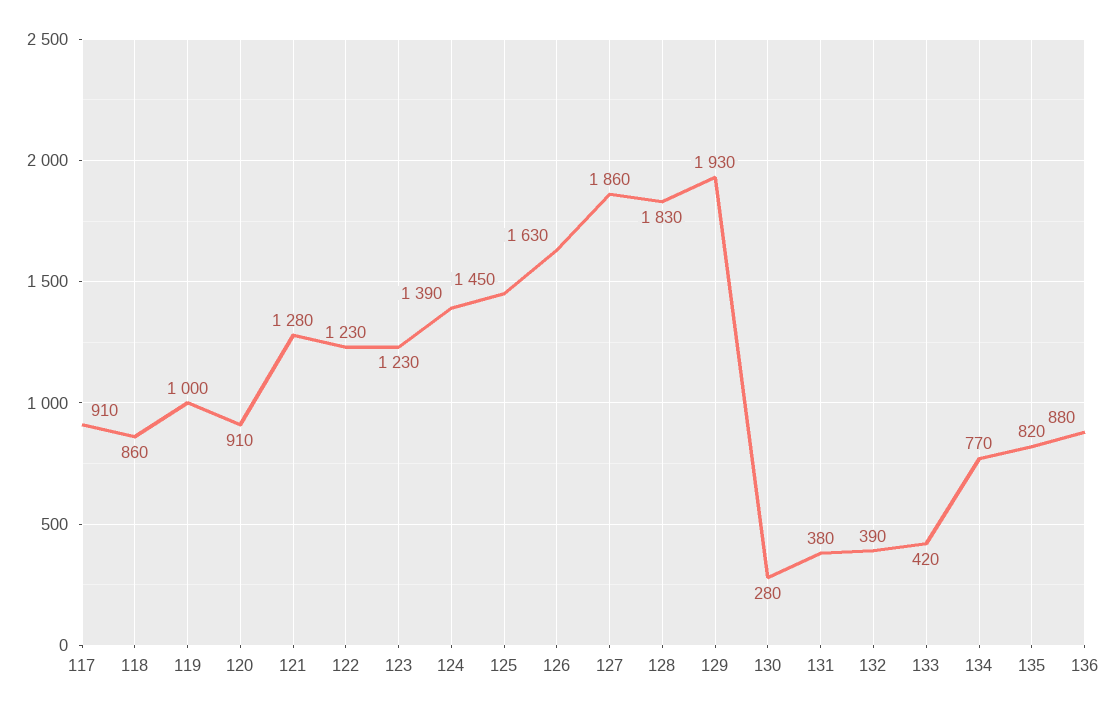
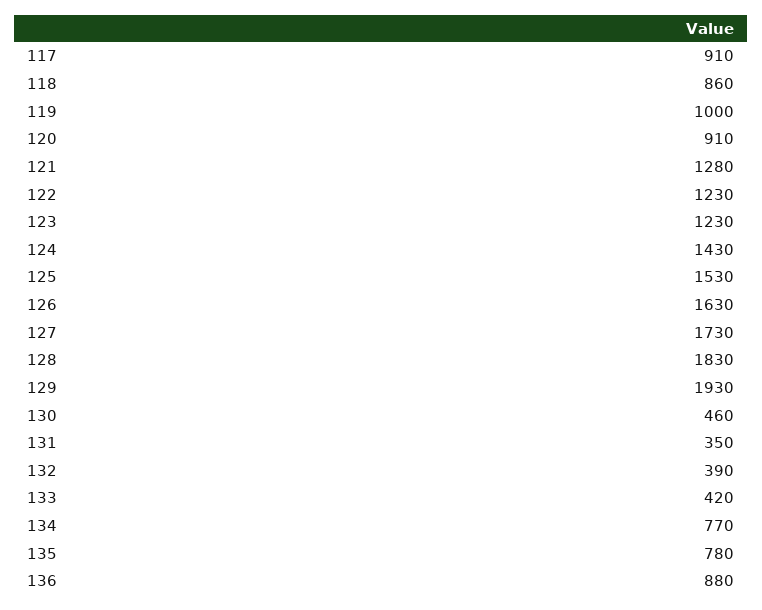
124: 1390 -> 1430
125: 1450 -> 1530
127: 1860 -> 1730
130: 280 -> 460
131: 380 -> 350
135: 820 -> 780

